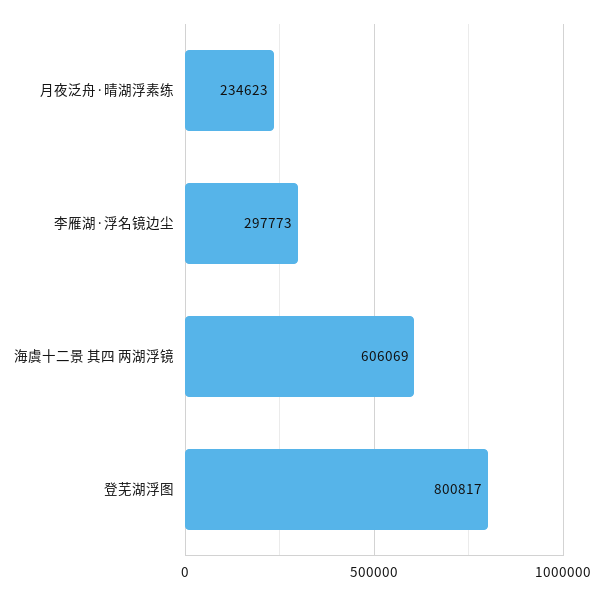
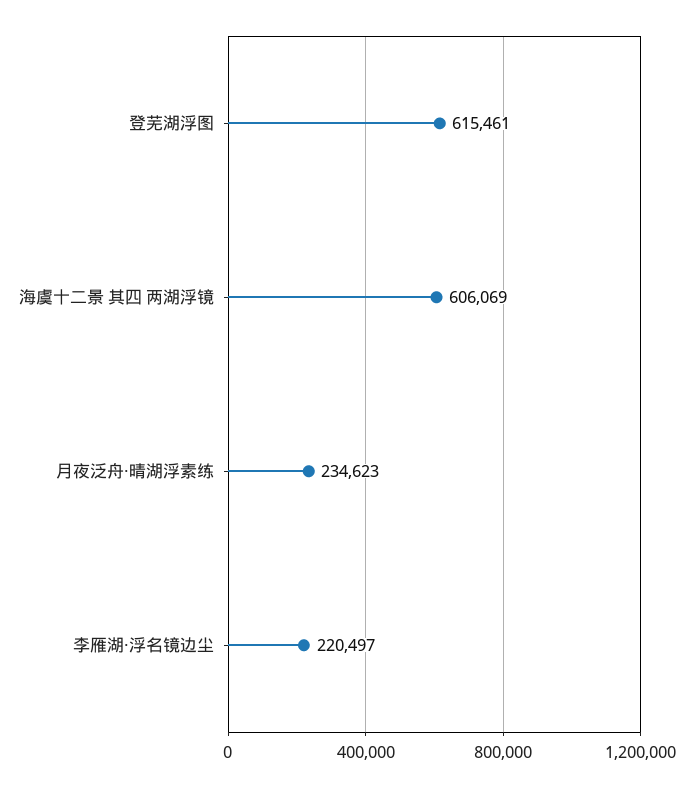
李雁湖·浮名镜边尘: 297773 -> 220497
登芜湖浮图: 800817 -> 615461

